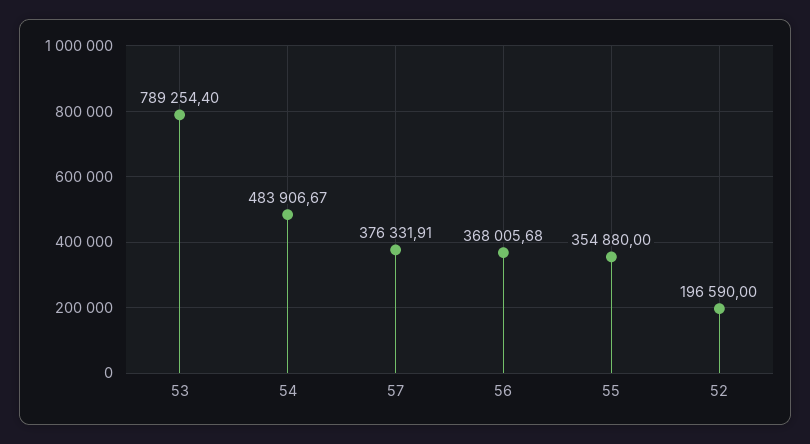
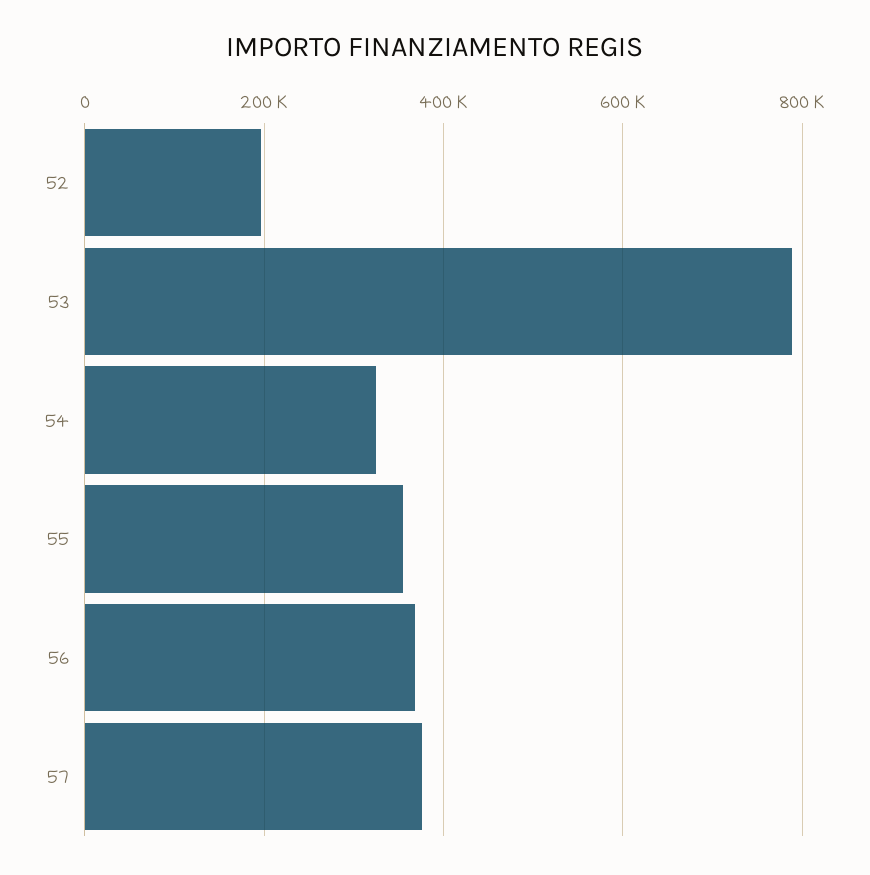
54: 483906.67 -> 320000

